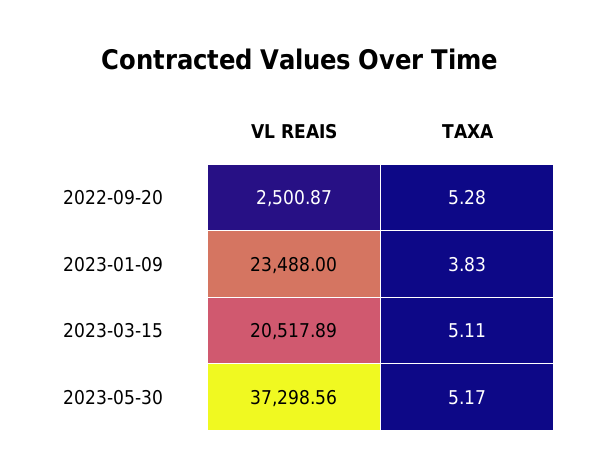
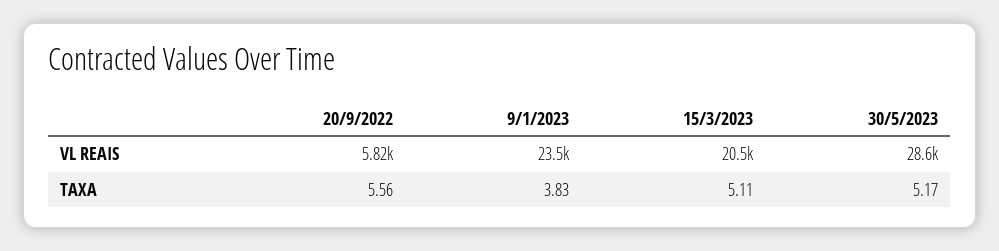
VL REAIS, 2022-09-20: 2500.87 -> 5820
TAXA, 2022-09-20: 5.28 -> 5.56
VL REAIS, 2023-05-30: 37298.56 -> 28600

